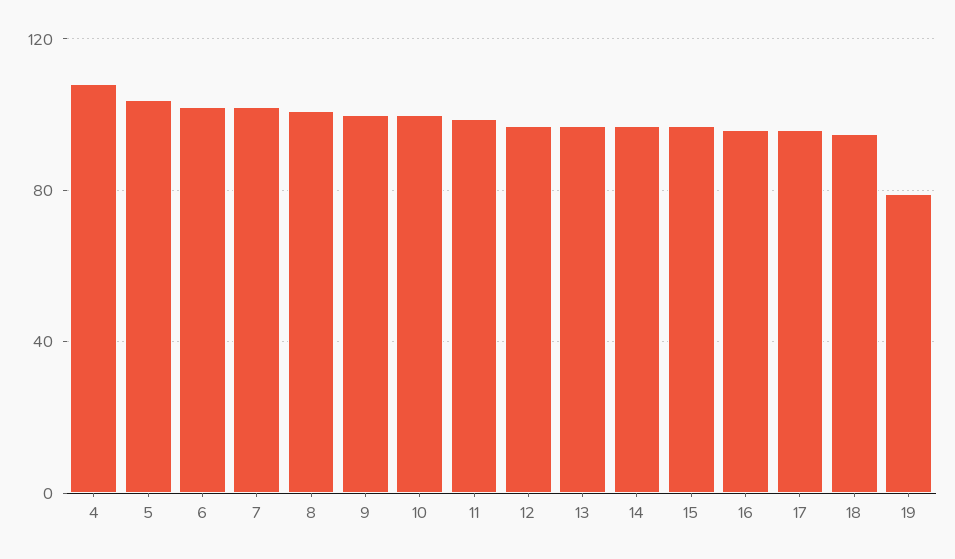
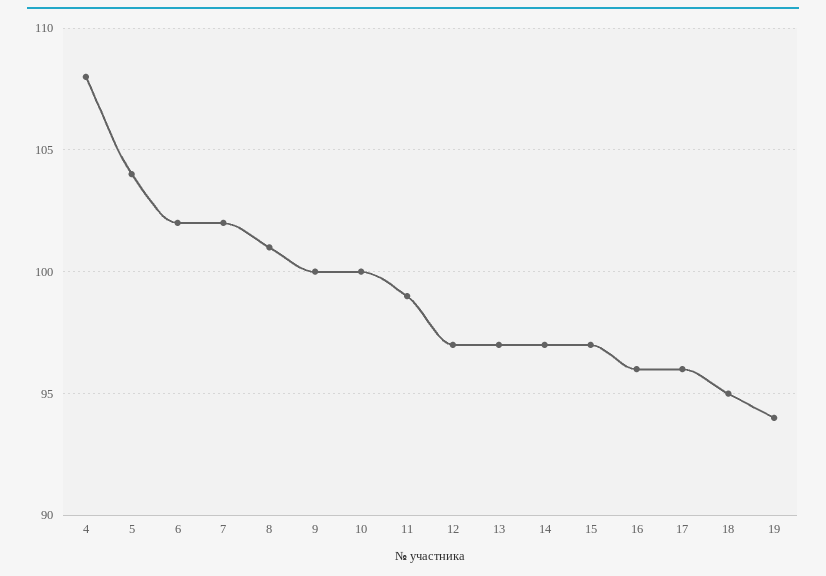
19: 80 -> 94

